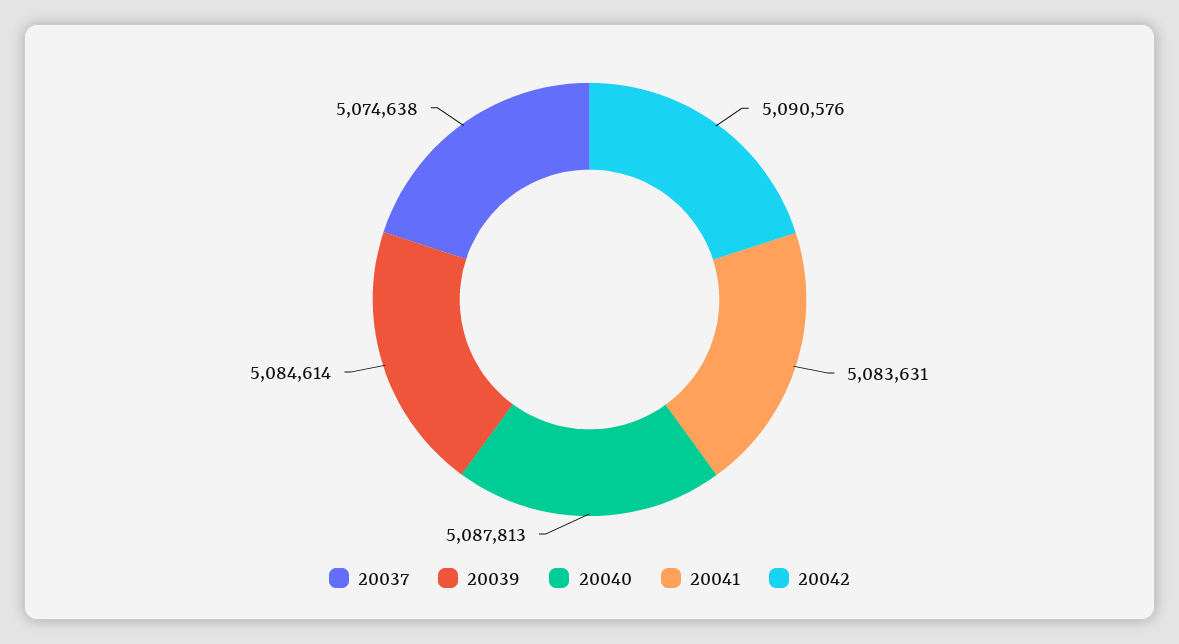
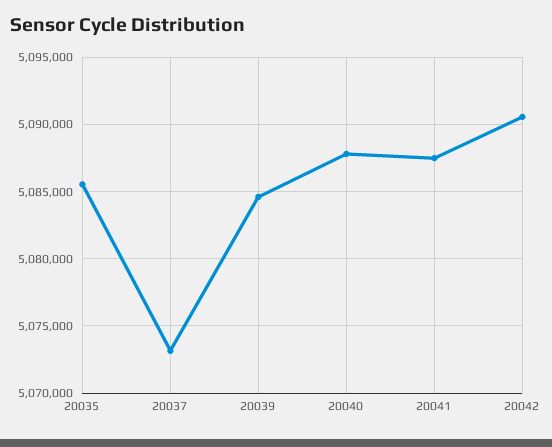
20037: 5074638 -> 5073000
20041: 5083631 -> 5087500
20035: none -> 5085500

